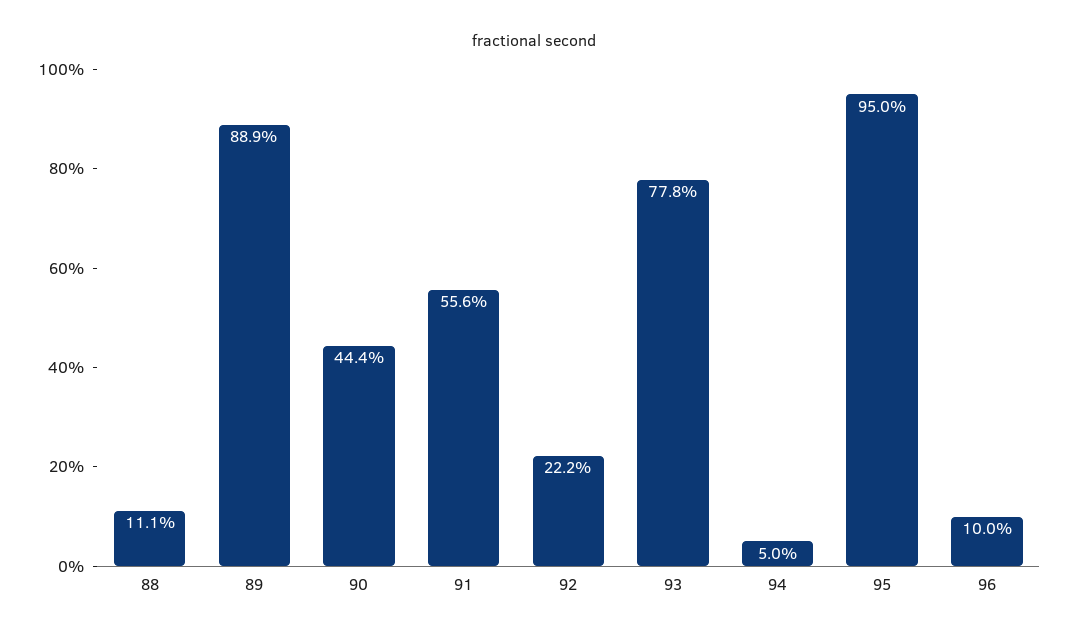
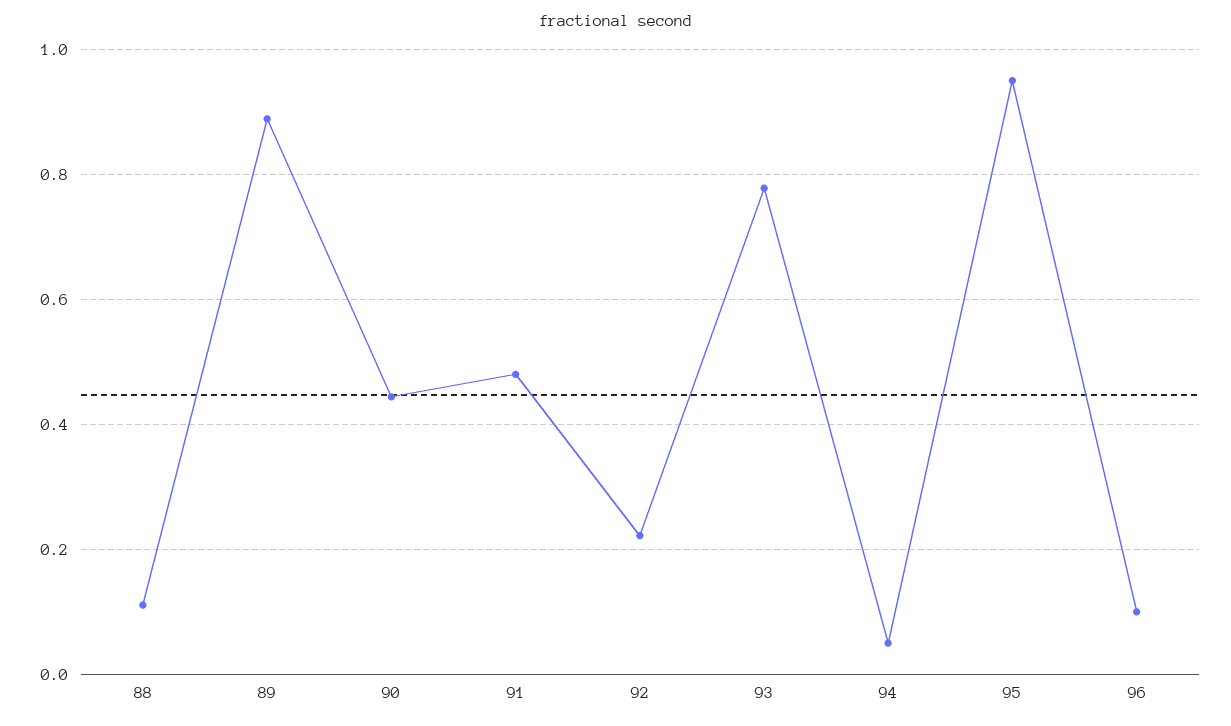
91: 0.556 -> 0.48

